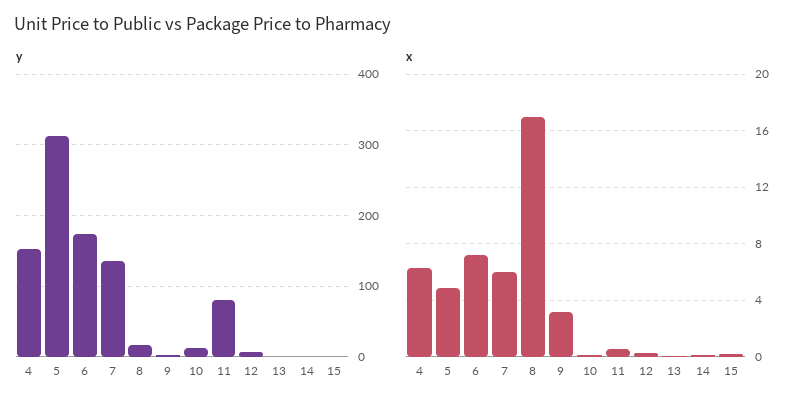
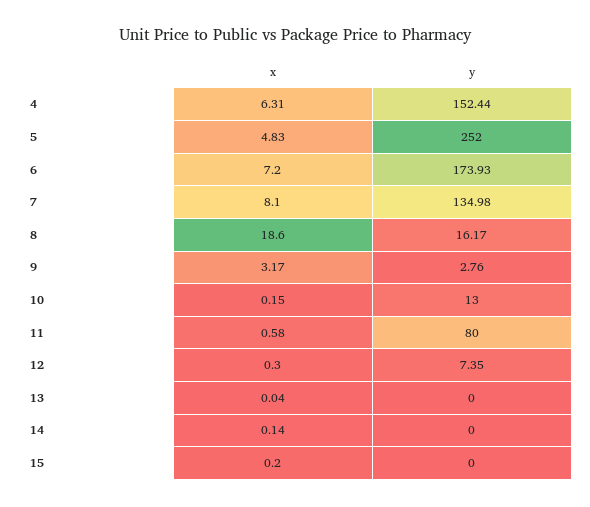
y, 5: 310 -> 252
x, 7: 6 -> 8.1
x, 8: 17 -> 18.6

